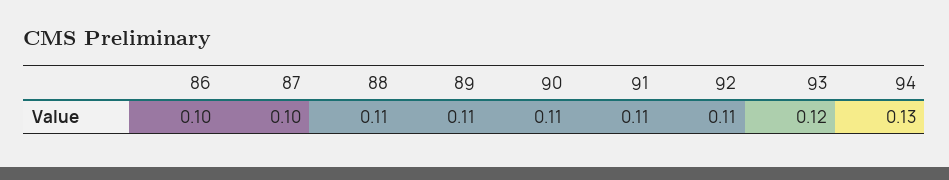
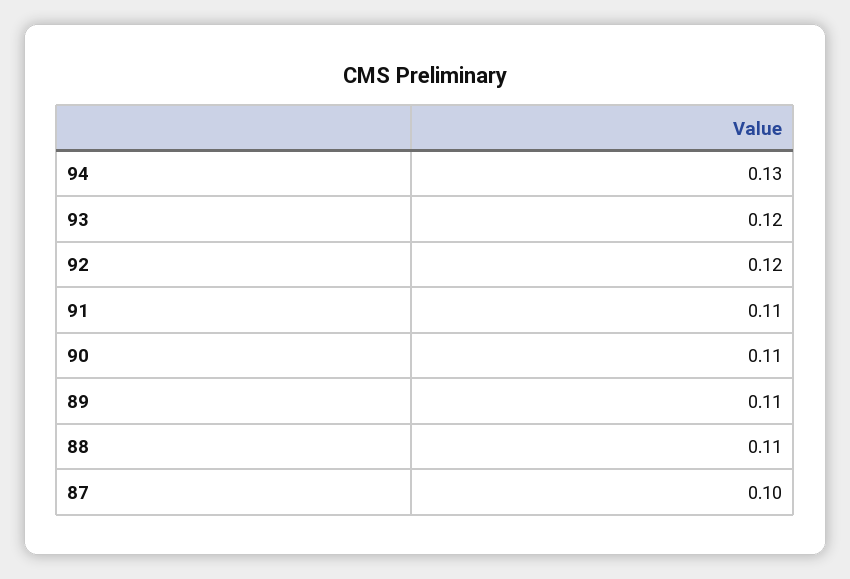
86: 0.1 -> none
92: 0.11 -> 0.12

